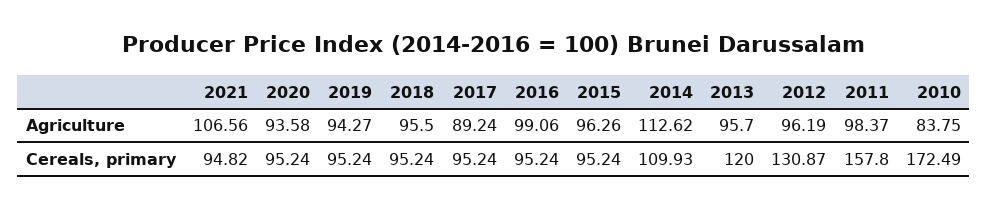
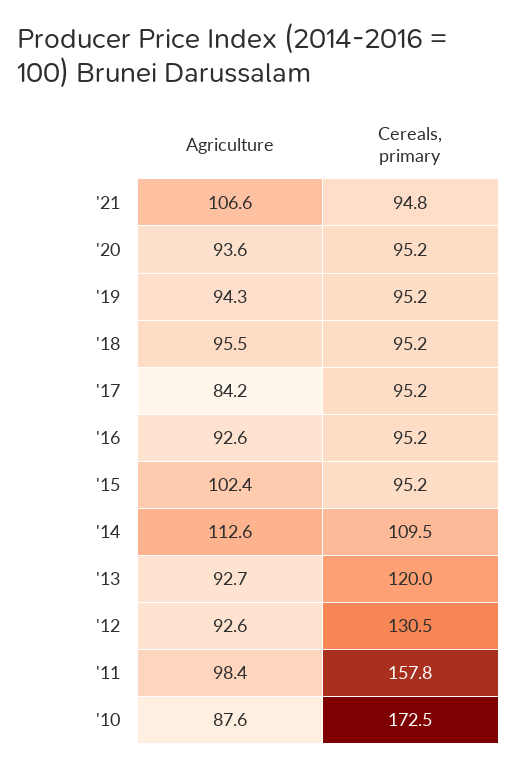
2017, Agriculture: 89.24 -> 84.2
2016, Agriculture: 99.06 -> 92.6
2015, Agriculture: 96.26 -> 102.4
2013, Agriculture: 95.7 -> 92.7
2012, Agriculture: 96.19 -> 92.6
2010, Agriculture: 83.75 -> 87.6
2014, Cereals, primary: 109.93 -> 109.5
2012, Cereals, primary: 130.87 -> 130.5

